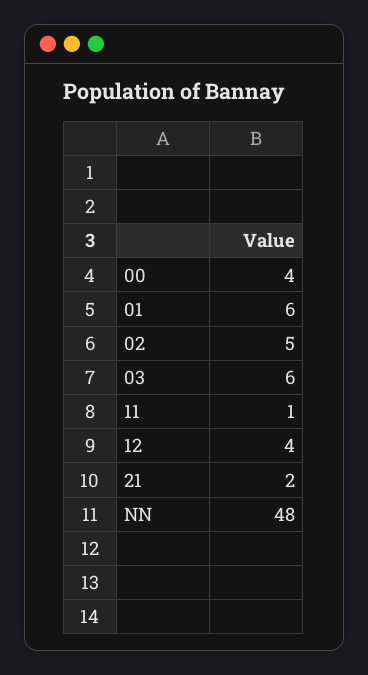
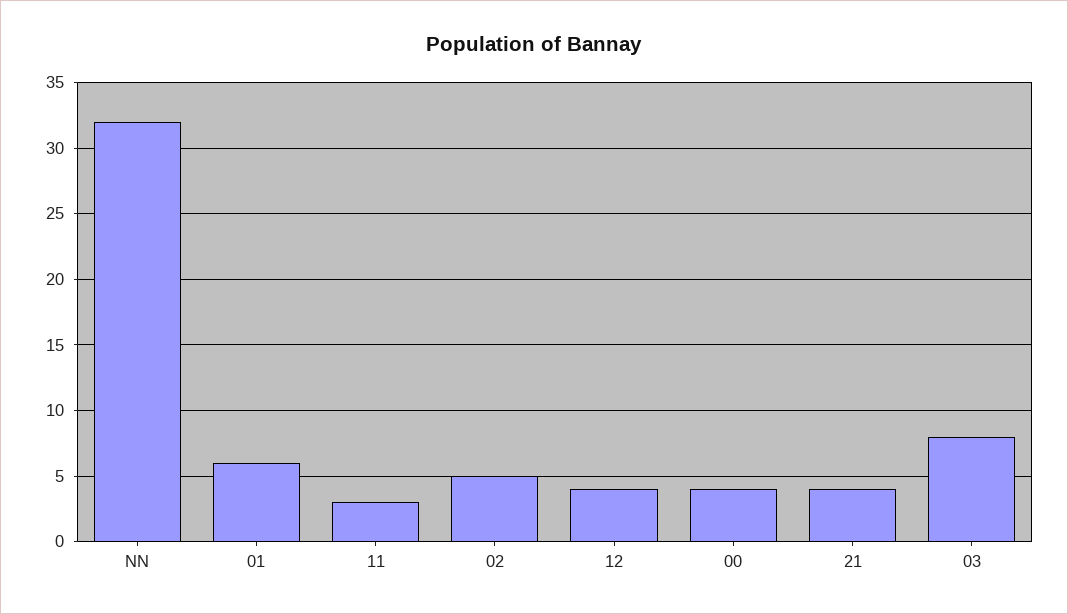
03: 6 -> 8
11: 1 -> 3
21: 2 -> 4
NN: 48 -> 32

